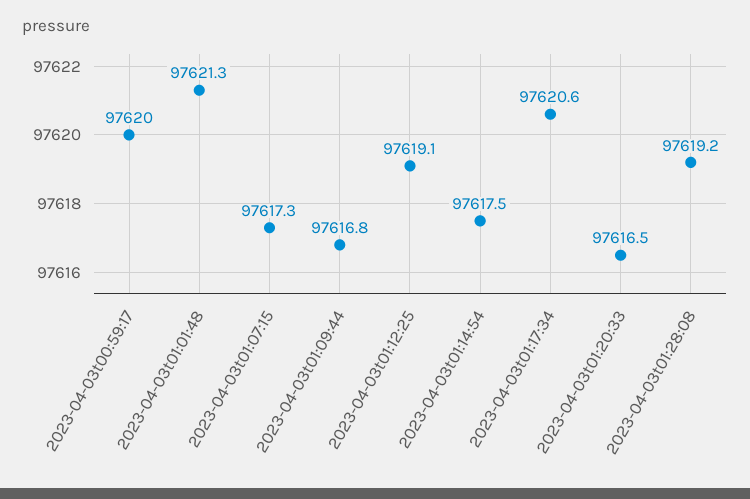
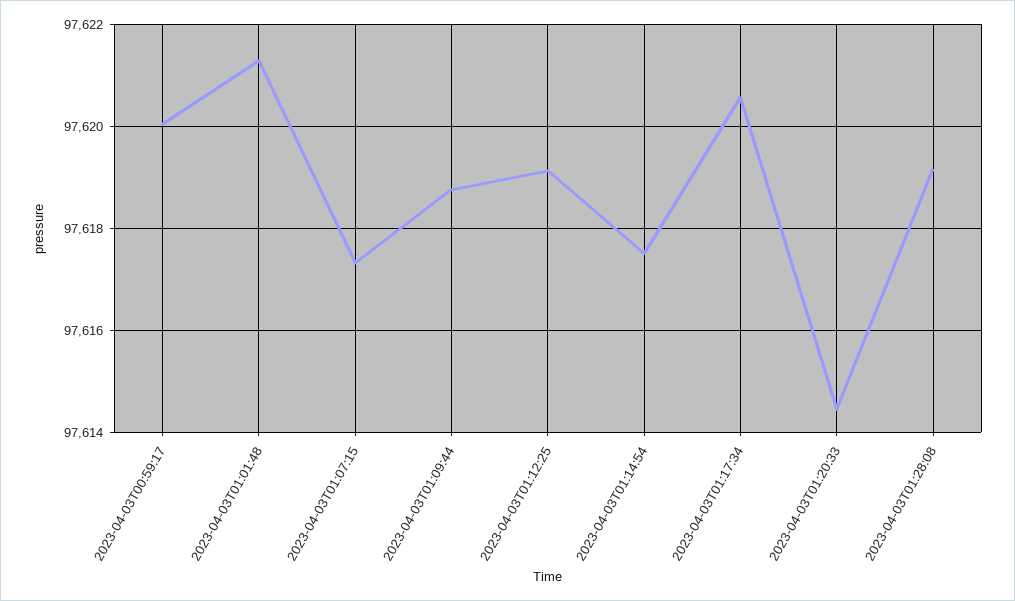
2023-04-03t01:09:44: 97616.8 -> 97618.8
2023-04-03t01:20:33: 97616.5 -> 97614.4

